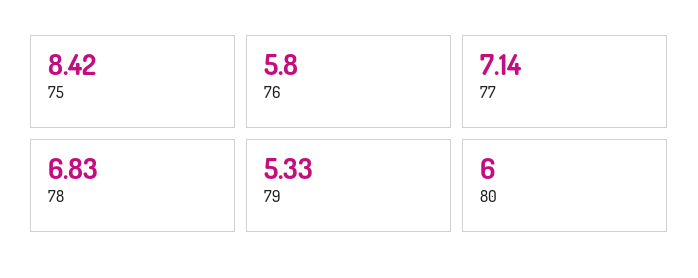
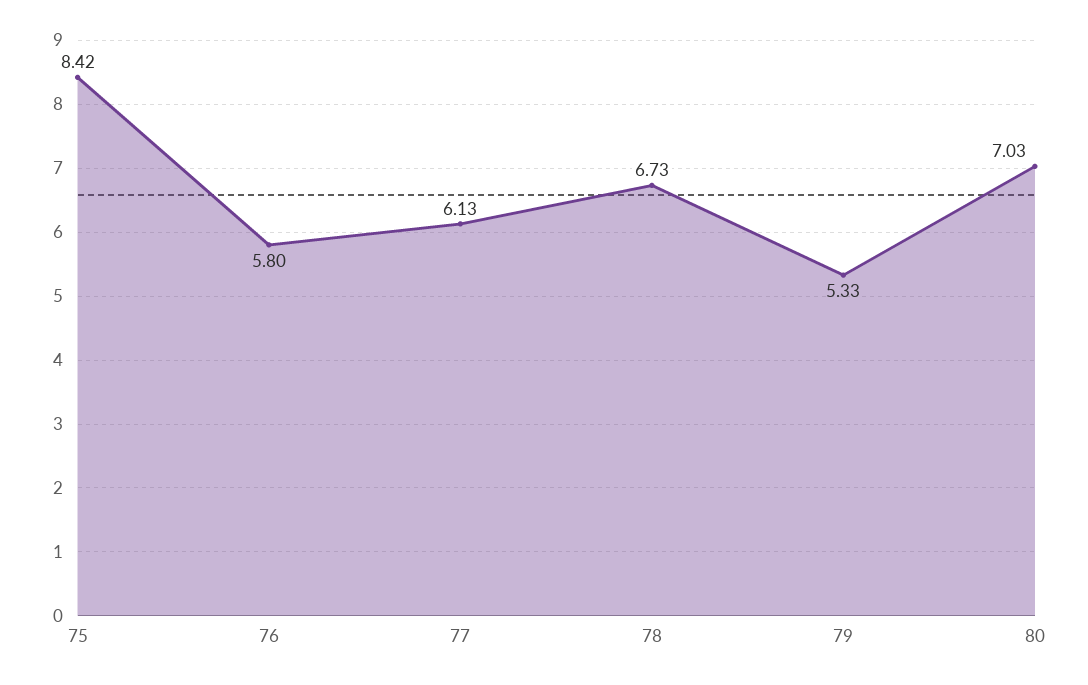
77: 7.14 -> 6.13
78: 6.83 -> 6.73
80: 6 -> 7.03

